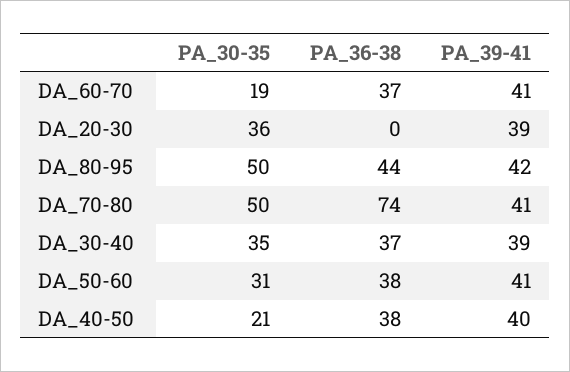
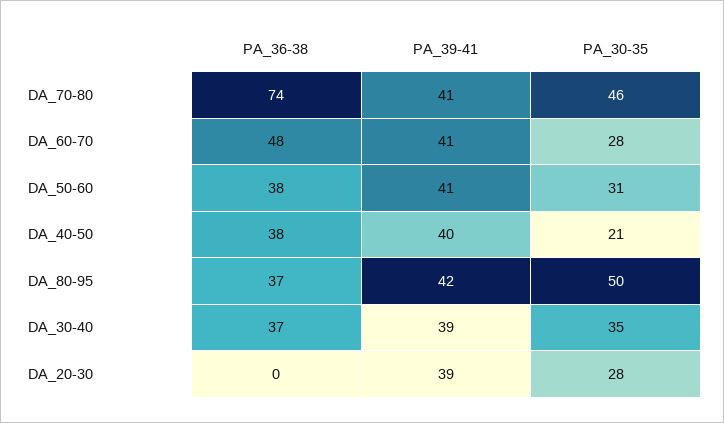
PA_30-35, DA_60-70: 19 -> 28
PA_36-38, DA_60-70: 37 -> 48
PA_30-35, DA_20-30: 36 -> 28
PA_36-38, DA_80-95: 44 -> 37
PA_30-35, DA_70-80: 50 -> 46

